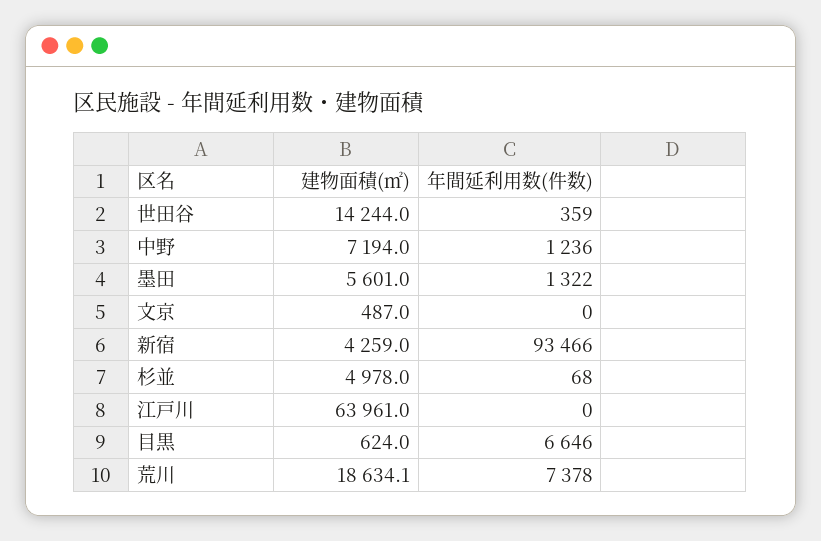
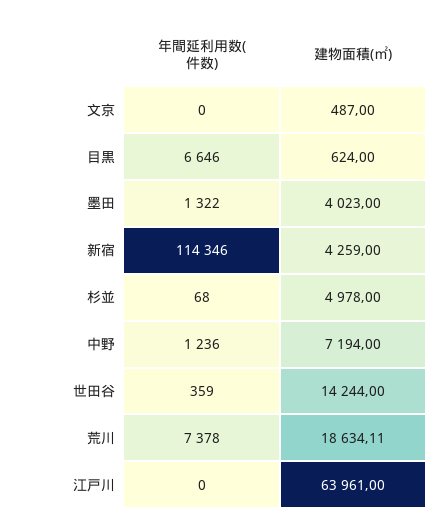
建物面積(㎡), 墨田: 5601 -> 4023
年間延利用数(件数), 新宿: 93466 -> 114346

